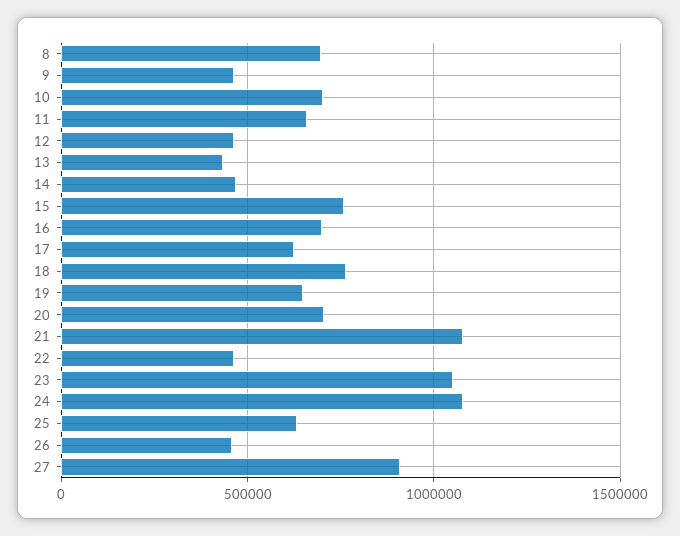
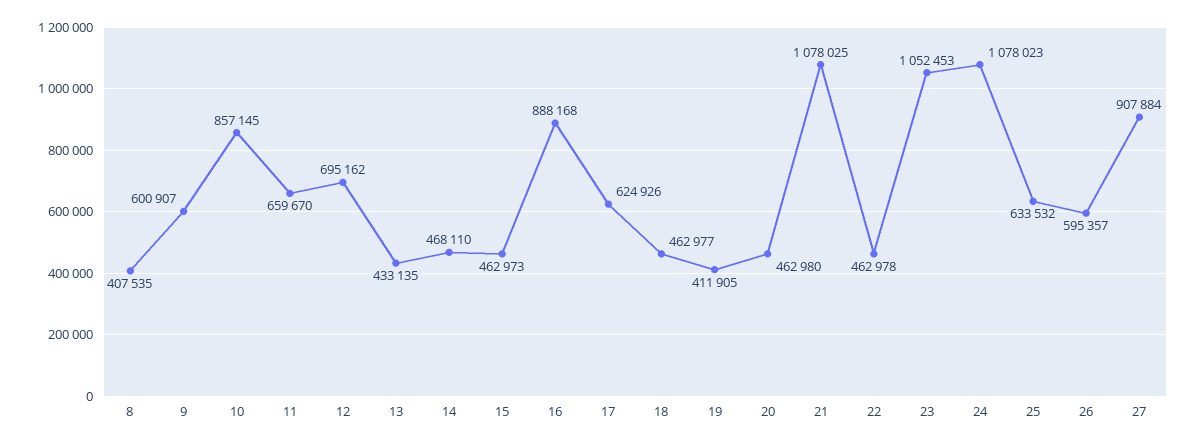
8: 700000 -> 407535
9: 450000 -> 600907
10: 700000 -> 857145
12: 450000 -> 695162
15: 750000 -> 462973
16: 700000 -> 888168
18: 750000 -> 462977
19: 650000 -> 411905
20: 700000 -> 462980
26: 450000 -> 595357

